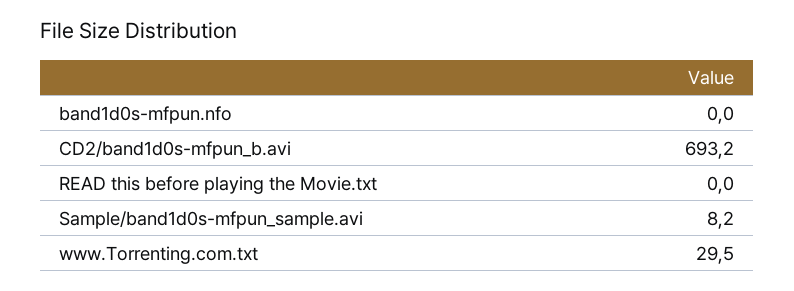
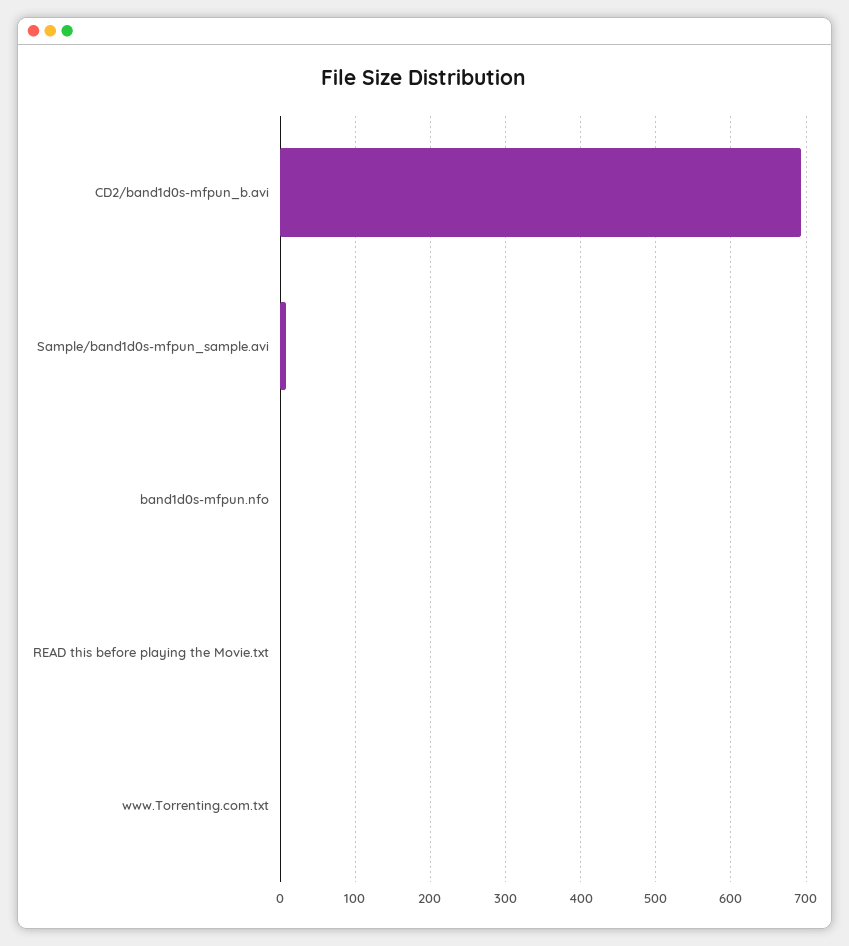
www.Torrenting.com.txt: 29.5 -> 0

